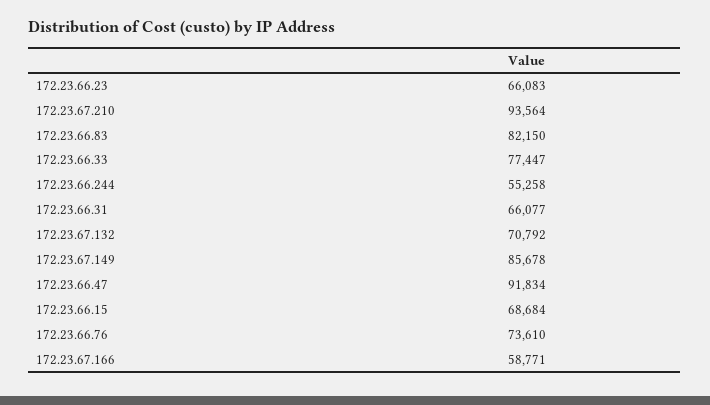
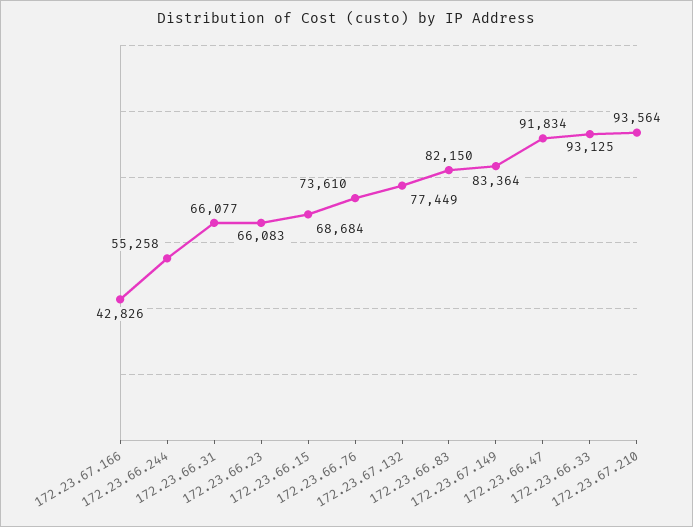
172.23.66.33: 77447 -> 93125
172.23.67.132: 70792 -> 77449
172.23.67.149: 85678 -> 83364
172.23.67.166: 58771 -> 42826

